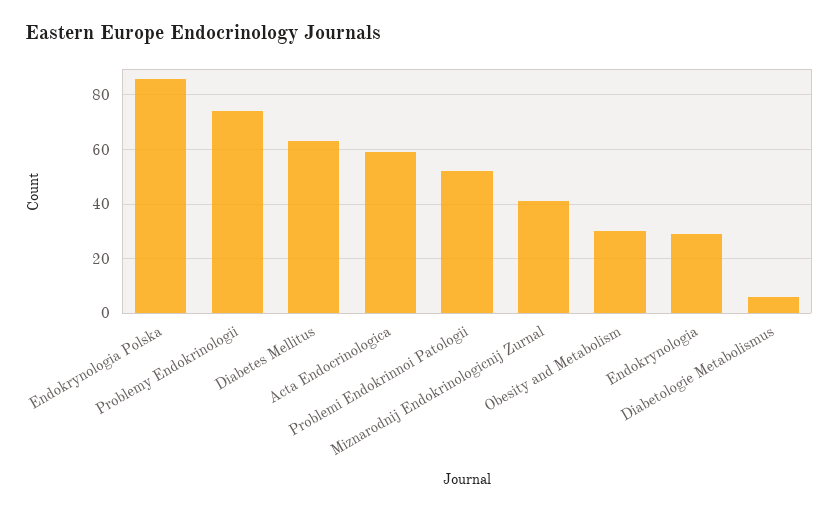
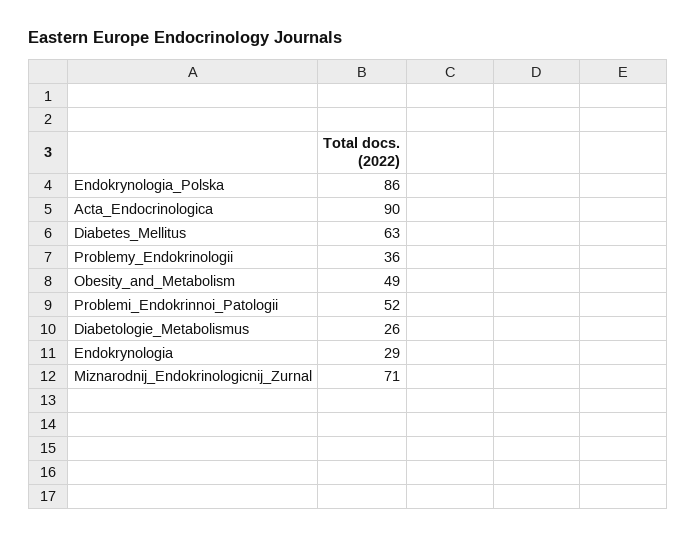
Problemy Endokrinologii: 75 -> 36
Acta Endocrinologica: 60 -> 90
Miznarodnij Endokrinologicnij Zurnal: 40 -> 71
Obesity and Metabolism: 30 -> 49
Diabetologie Metabolismus: 5 -> 26

